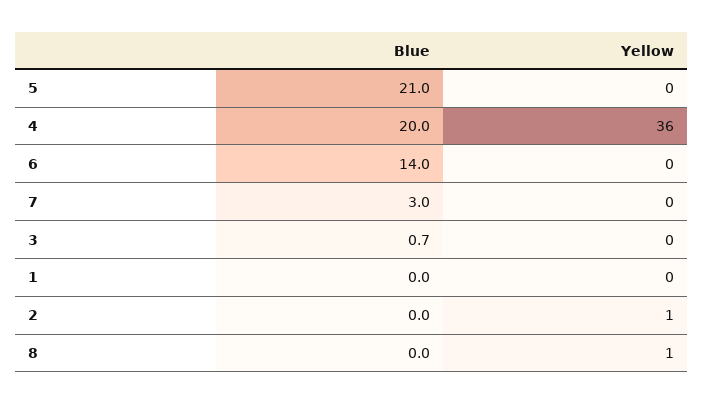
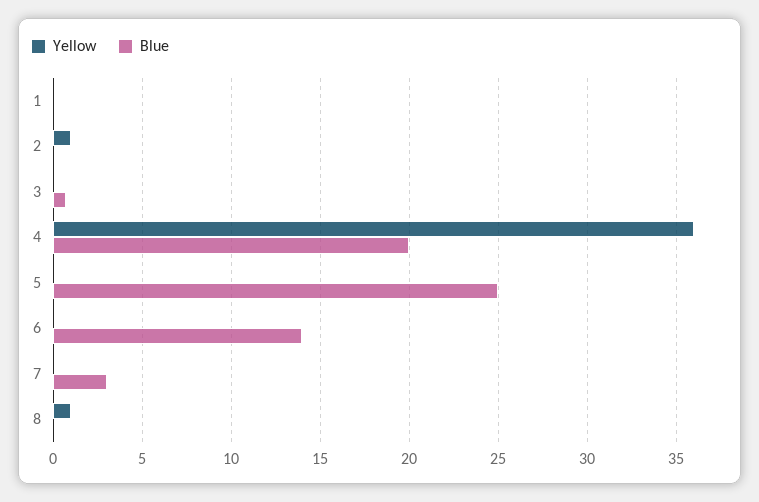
Blue, 5: 21 -> 25

